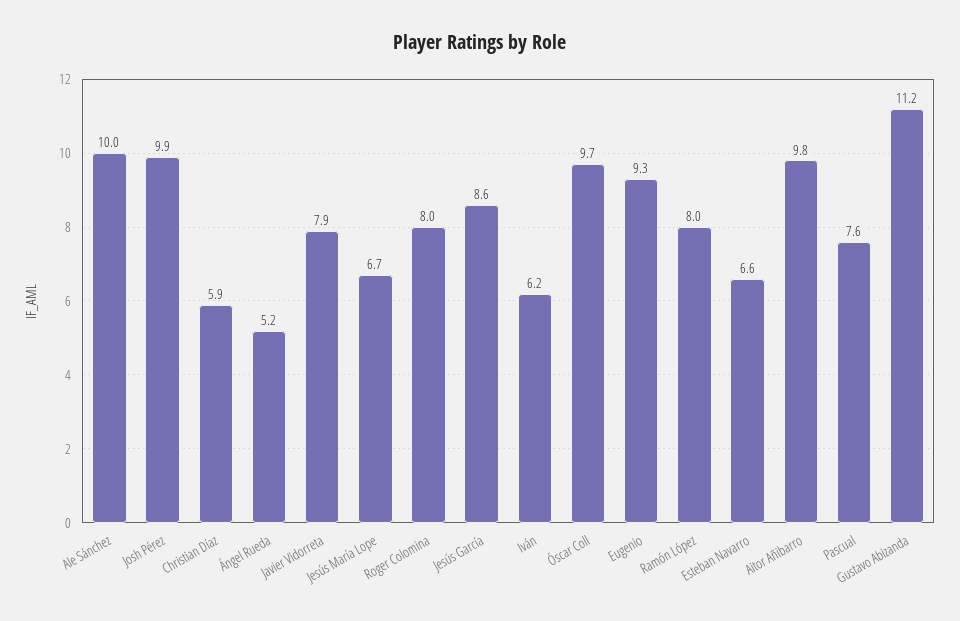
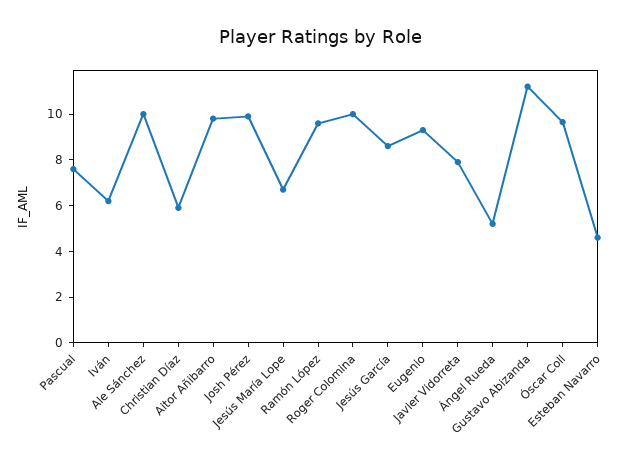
Roger Colomina: 8 -> 10
Ramón López: 8 -> 9.5
Esteban Navarro: 6.6 -> 4.5

